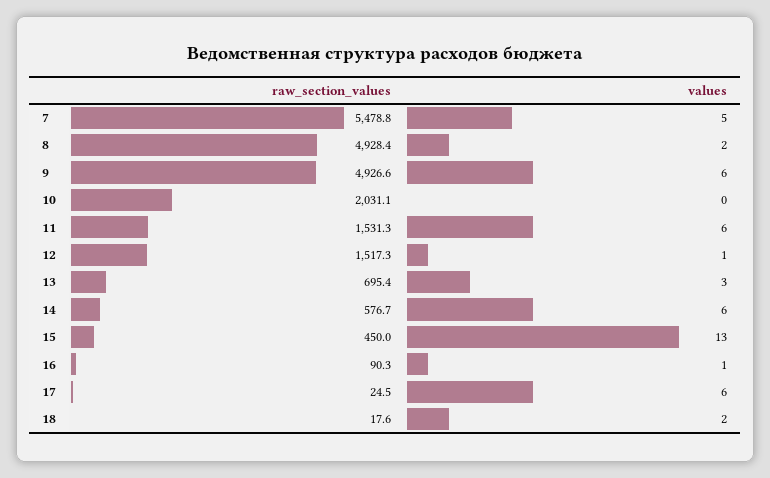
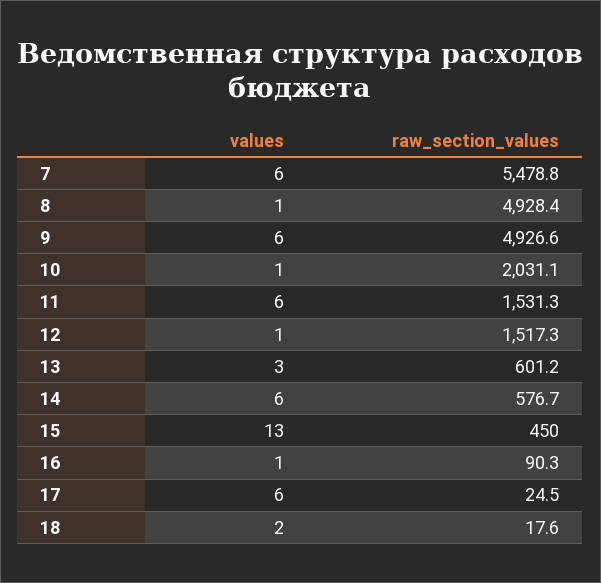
values, 7: 5 -> 6
values, 8: 2 -> 1
values, 10: 0 -> 1
raw_section_values, 13: 695.4 -> 601.2

